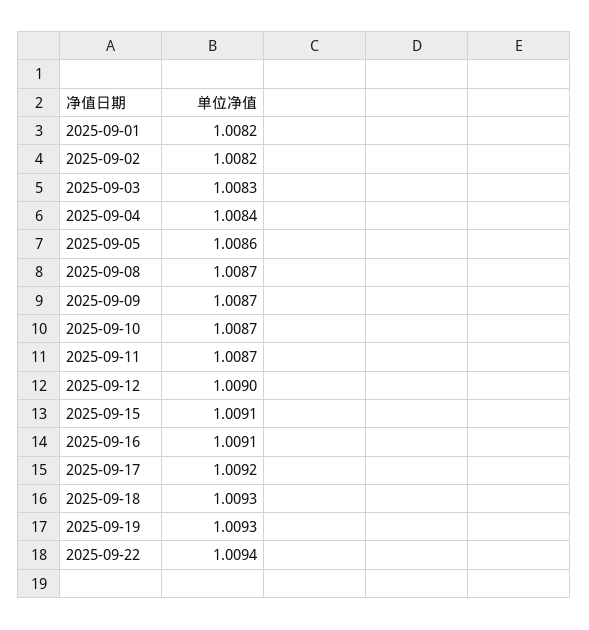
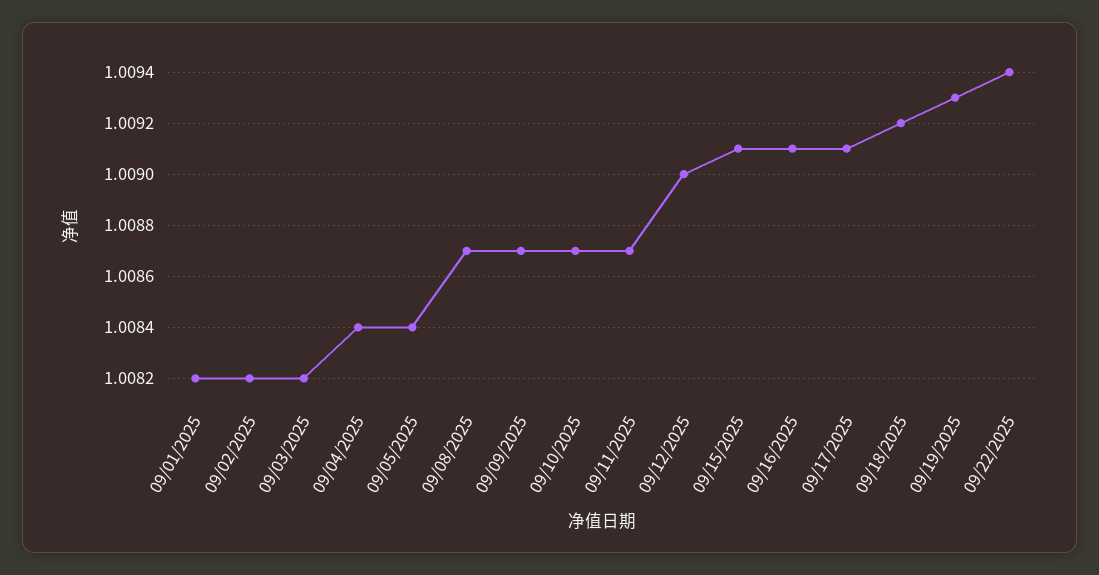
2025-09-03: 1.0083 -> 1.0082
2025-09-05: 1.0086 -> 1.0084
2025-09-17: 1.0092 -> 1.0091
2025-09-18: 1.0093 -> 1.0092

